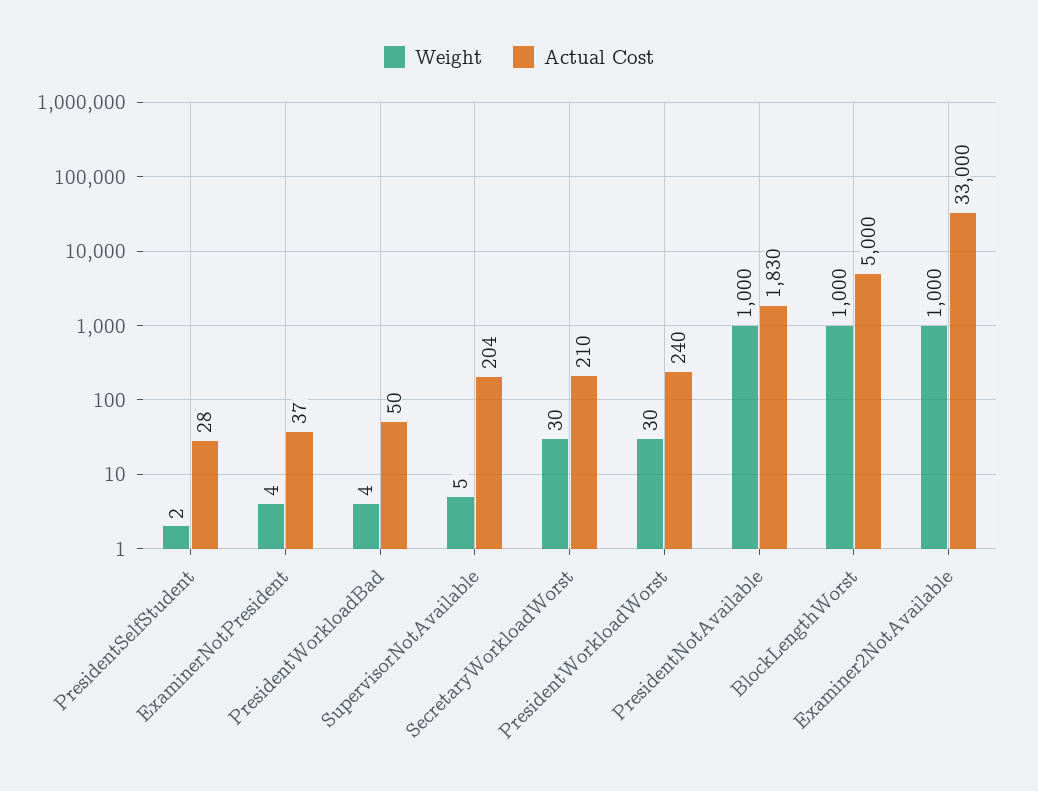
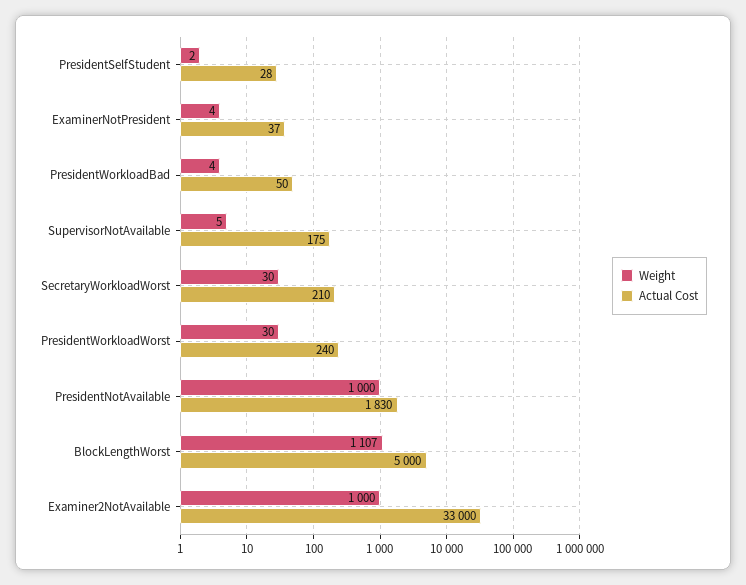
Actual Cost, SupervisorNotAvailable: 204 -> 175
Weight, BlockLengthWorst: 1000 -> 1107

